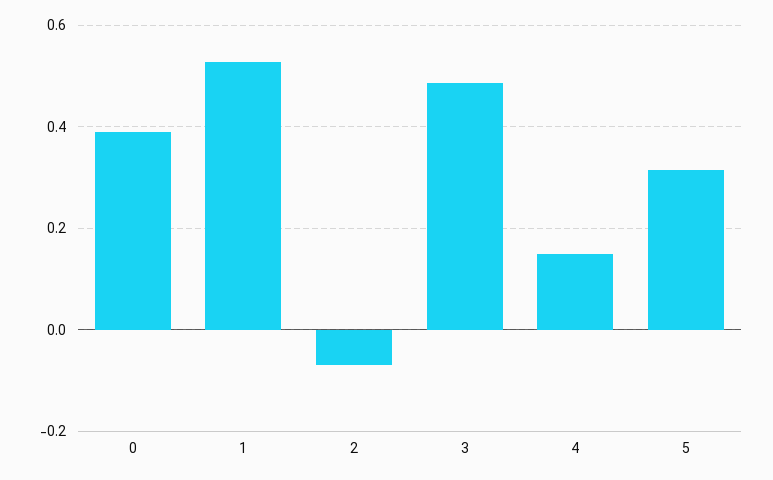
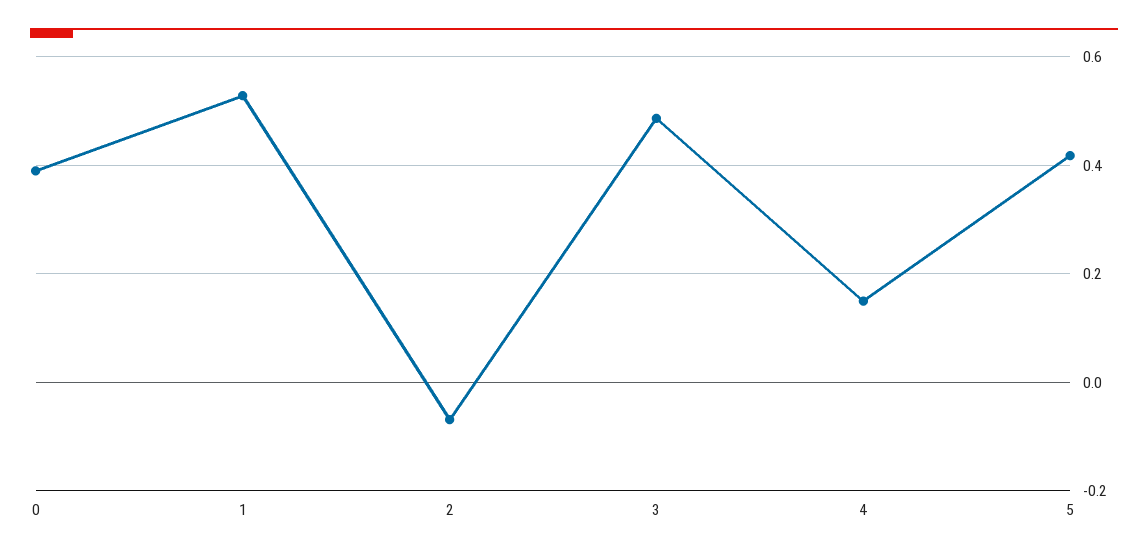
5: 0.32 -> 0.42

